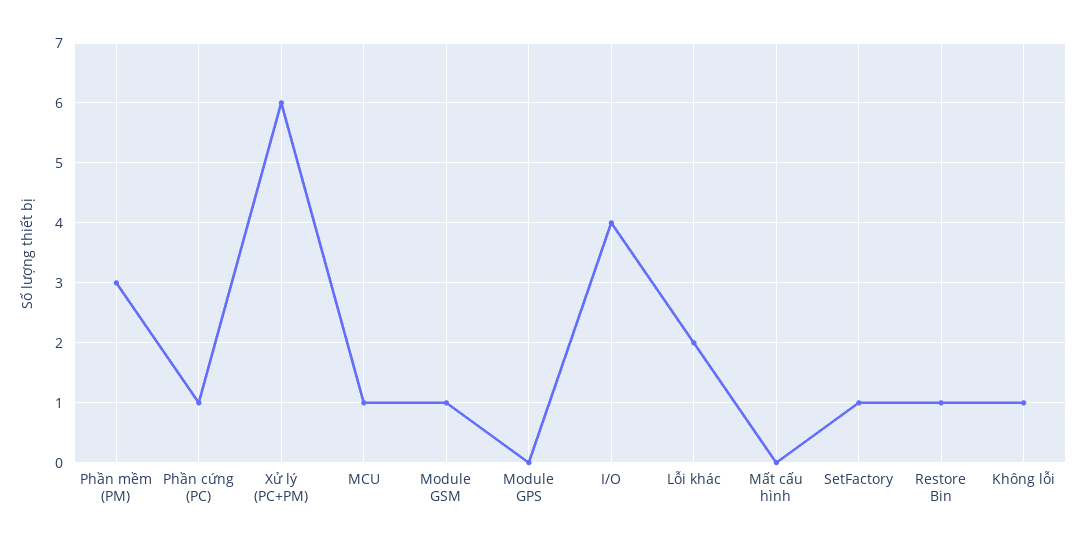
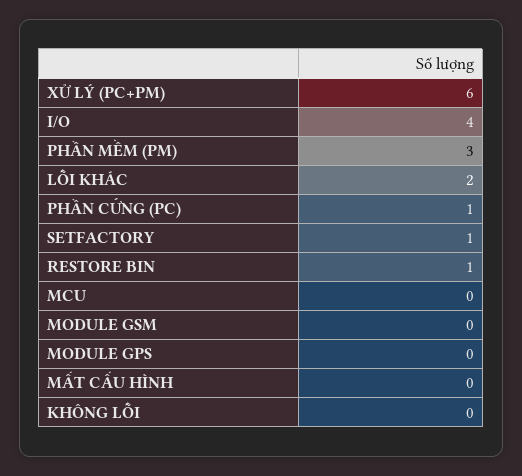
MCU: 1 -> 0
Module GSM: 1 -> 0
Không lỗi: 1 -> 0

